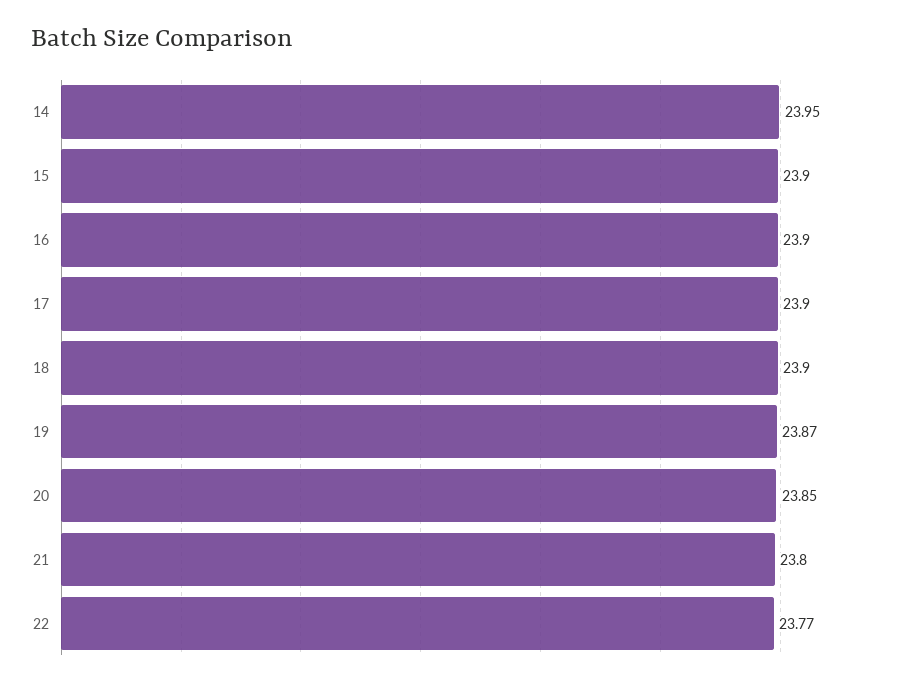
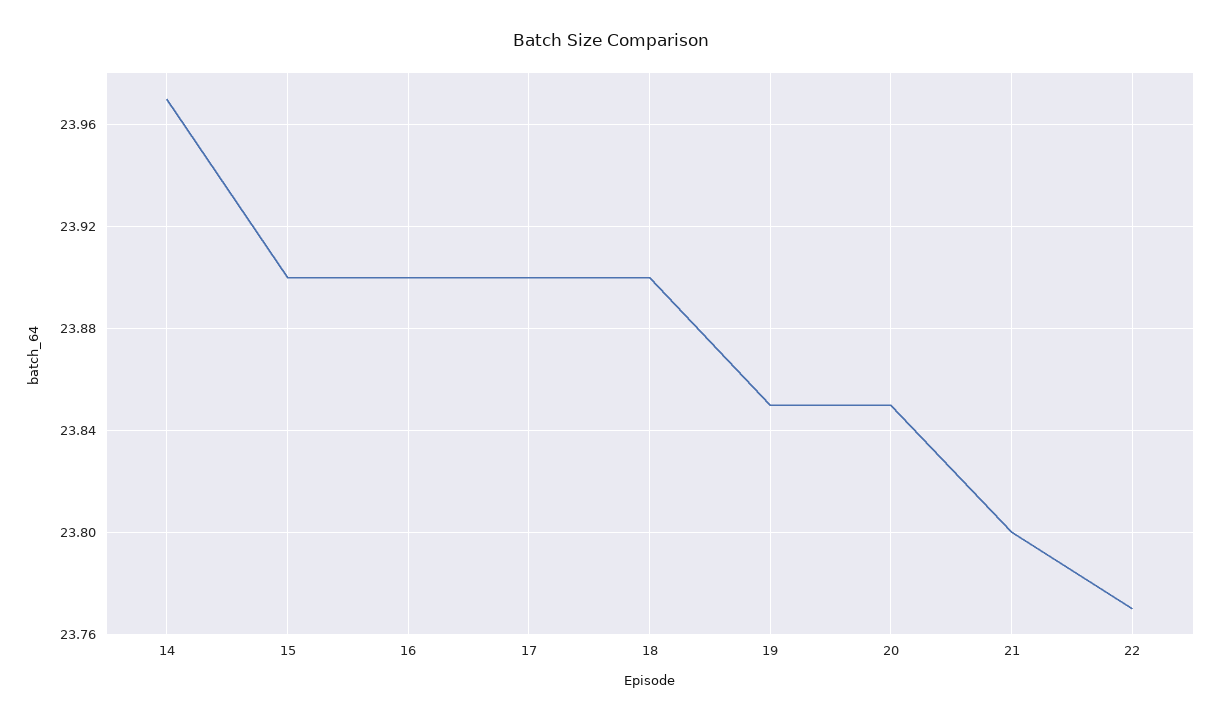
14: 23.95 -> 23.97
19: 23.87 -> 23.85

